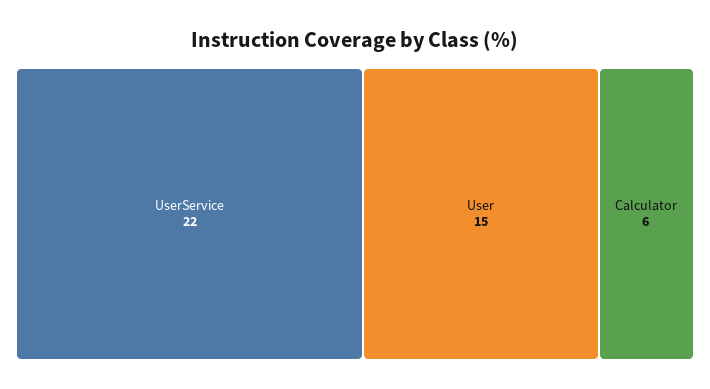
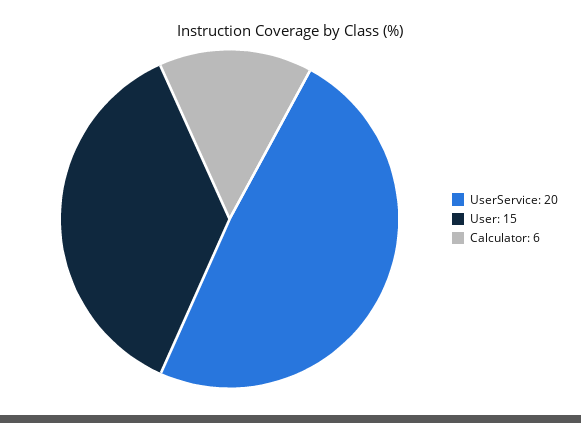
UserService: 22 -> 20

